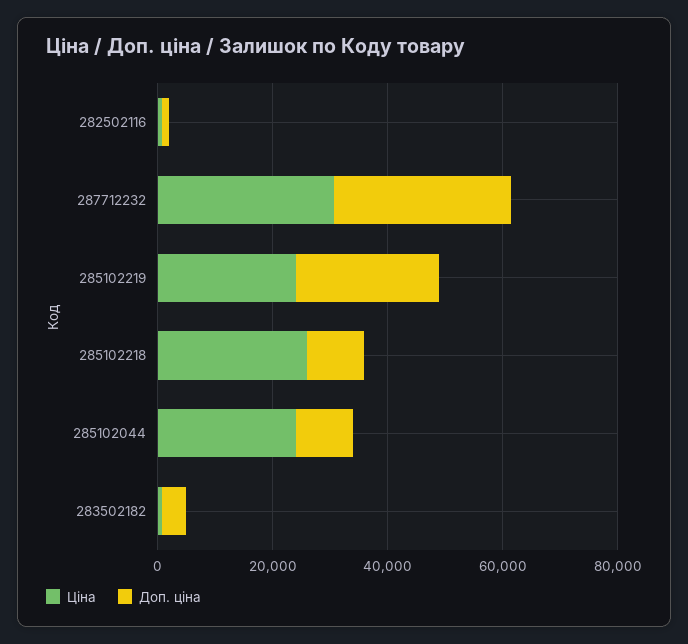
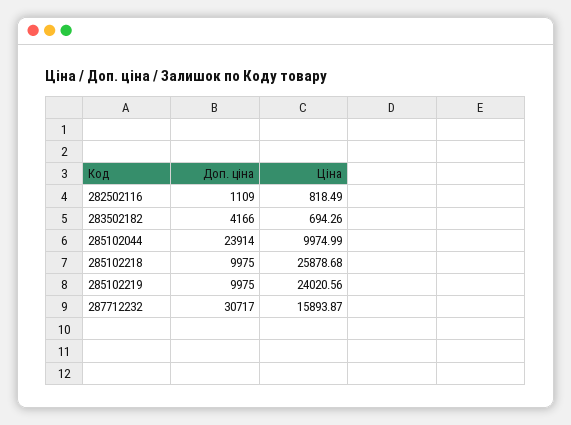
Ціна, 287712232: 30000 -> 15893.87
Доп. ціна, 285102219: 25000 -> 9975
Ціна, 285102044: 25000 -> 9974.99
Доп. ціна, 285102044: 10000 -> 23914

